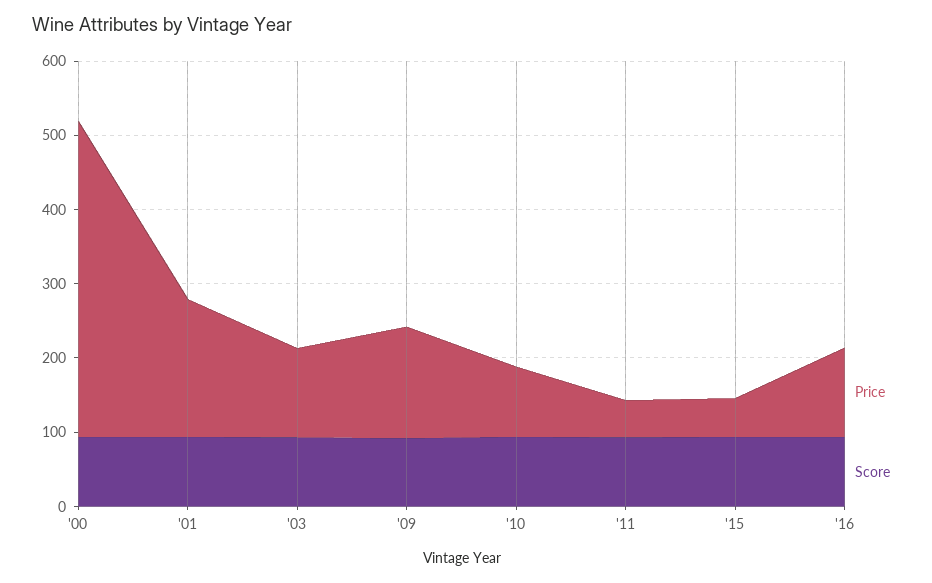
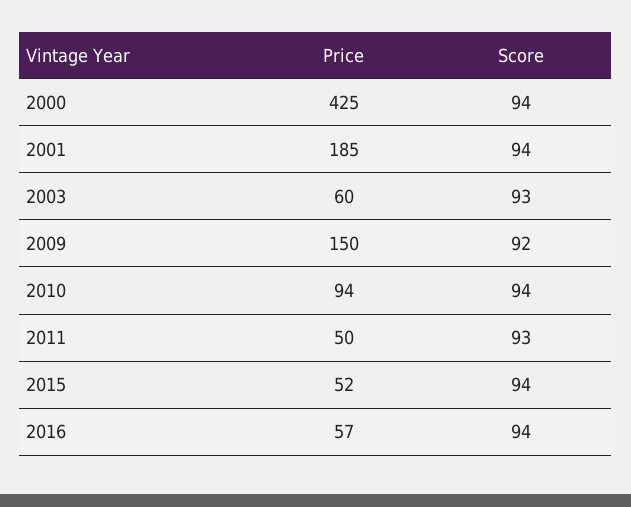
Price, '03: 120 -> 60
Price, '16: 120 -> 57

